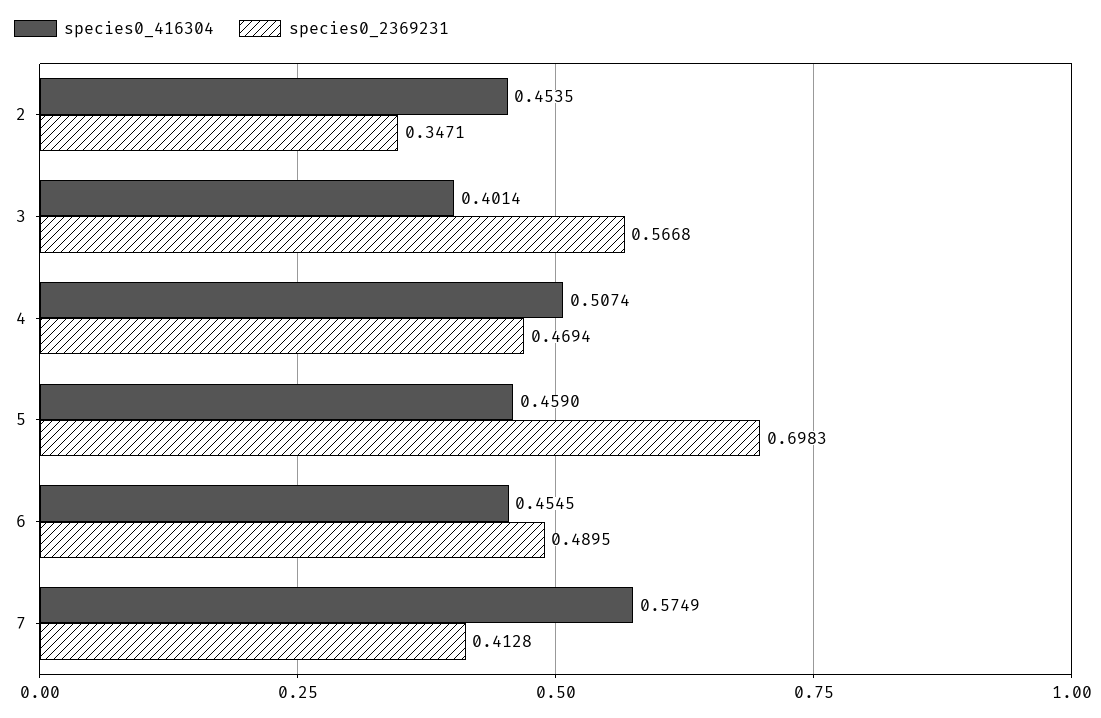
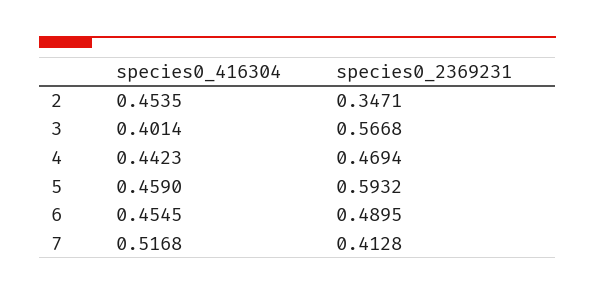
species0_416304, 4: 0.5074 -> 0.4423
species0_2369231, 5: 0.6983 -> 0.5932
species0_416304, 7: 0.5749 -> 0.5168

